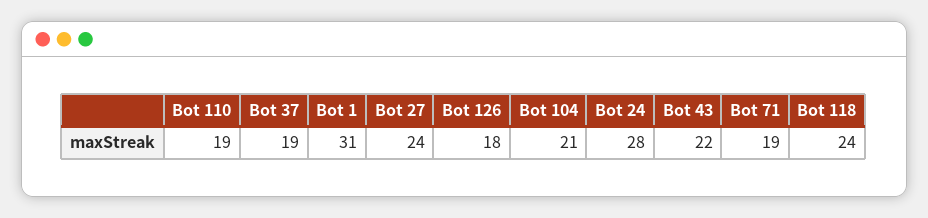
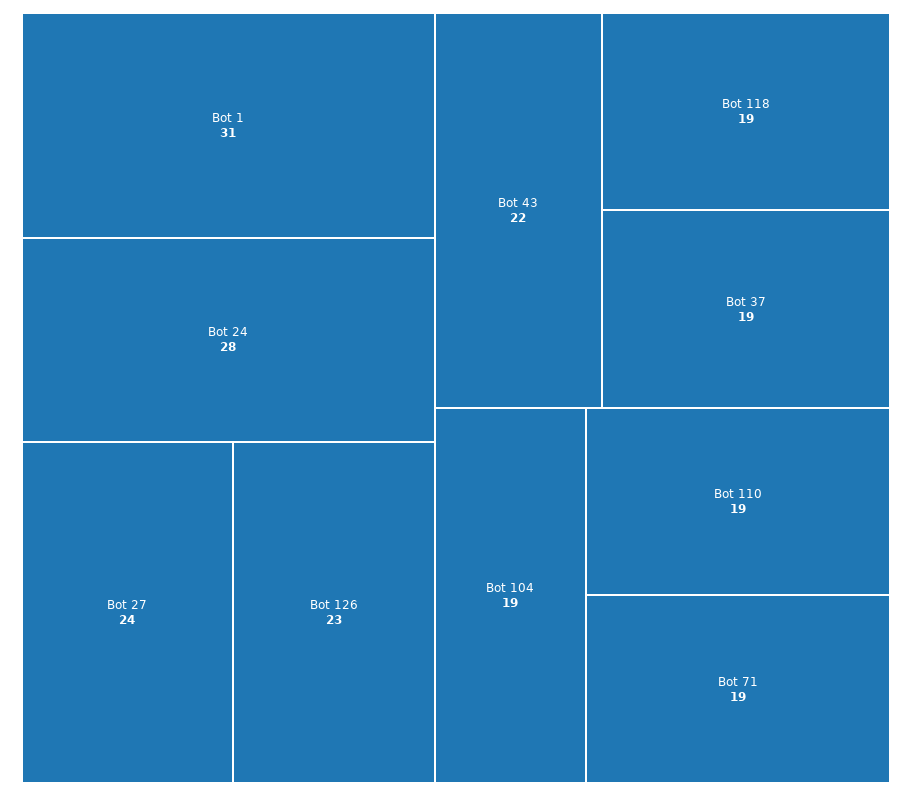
Bot 126: 18 -> 23
Bot 104: 21 -> 19
Bot 118: 24 -> 19

